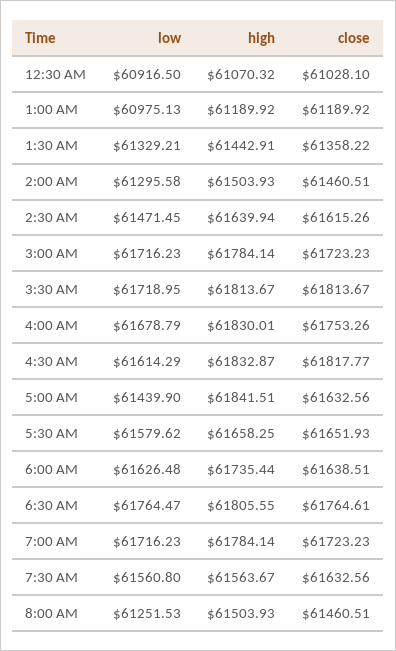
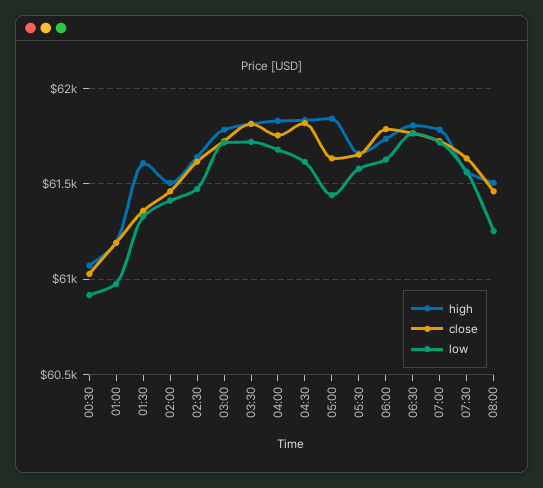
high, 1:30 AM: 61442.91 -> 61600
low, 2:00 AM: 61295.58 -> 61400
close, 6:00 AM: 61638.51 -> 61800

